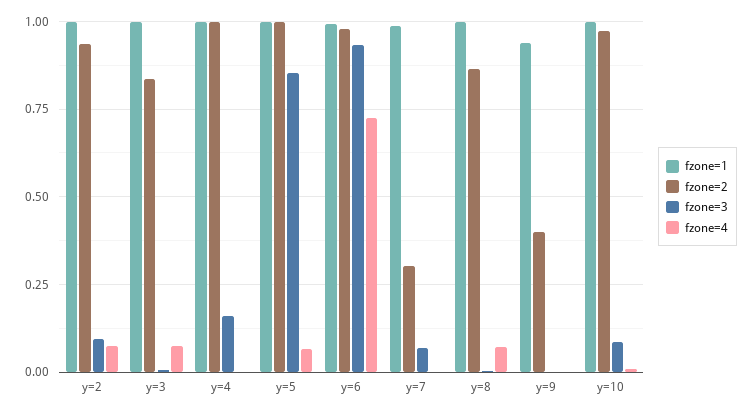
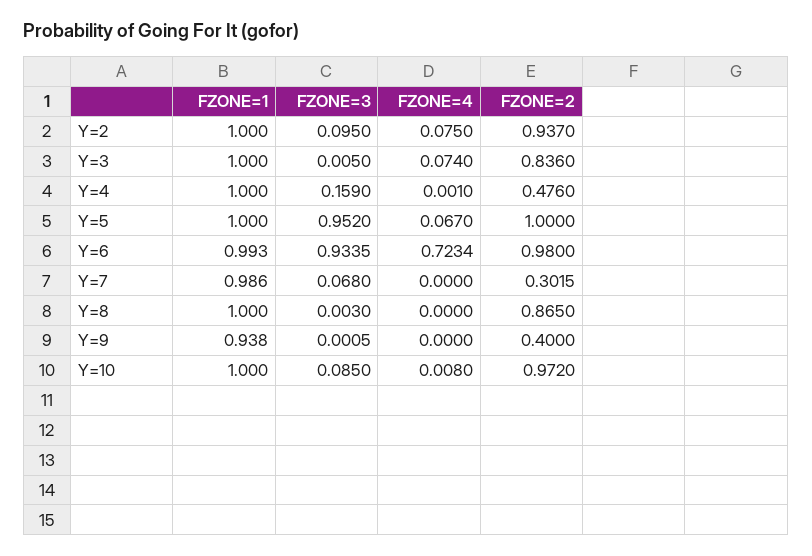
fzone=2, y=4: 1 -> 0.476
fzone=3, y=5: 0.85 -> 0.952
fzone=4, y=8: 0.075 -> 0

